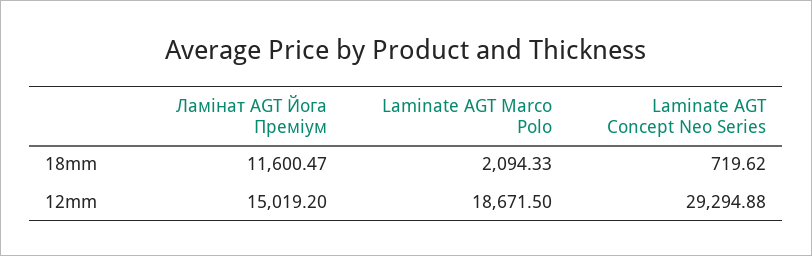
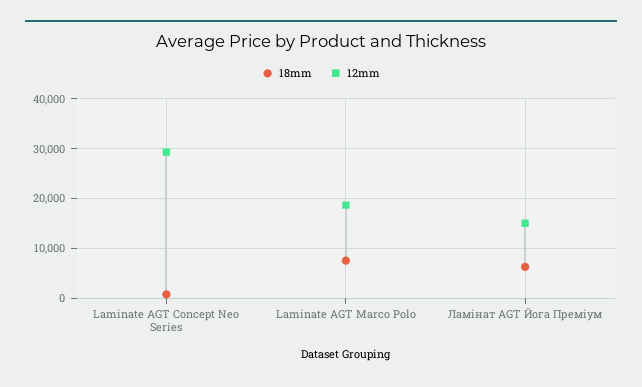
18mm, Ламінат AGT Йога Преміум: 11600.47 -> 6000
18mm, Laminate AGT Marco Polo: 2094.33 -> 8000

